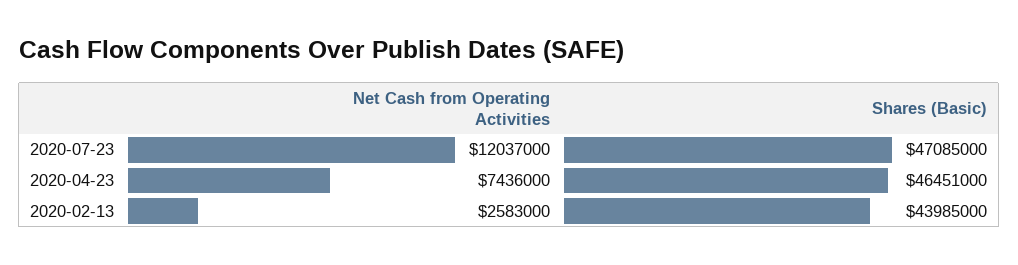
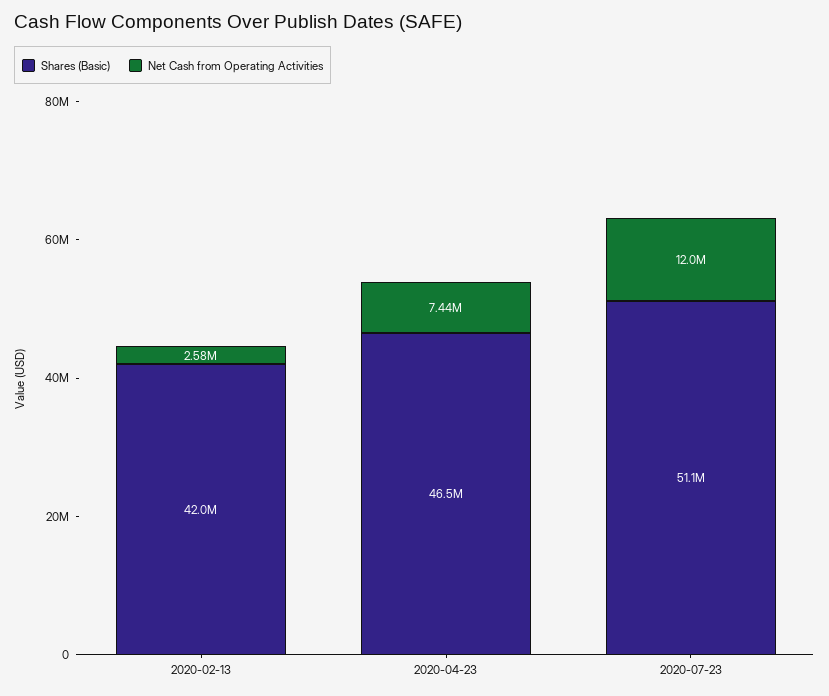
Shares (Basic), 2020-07-23: 47085000 -> 51100000
Shares (Basic), 2020-02-13: 43985000 -> 42000000

